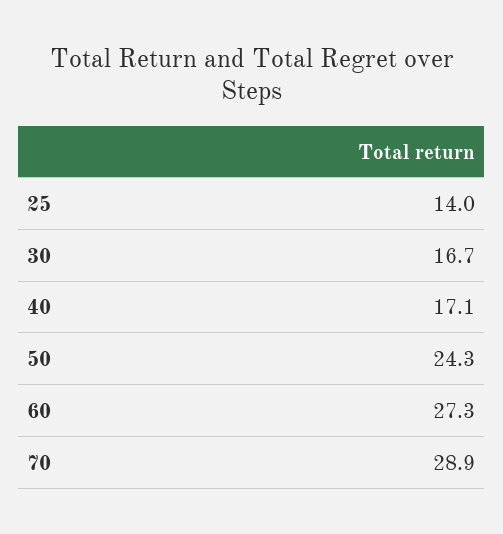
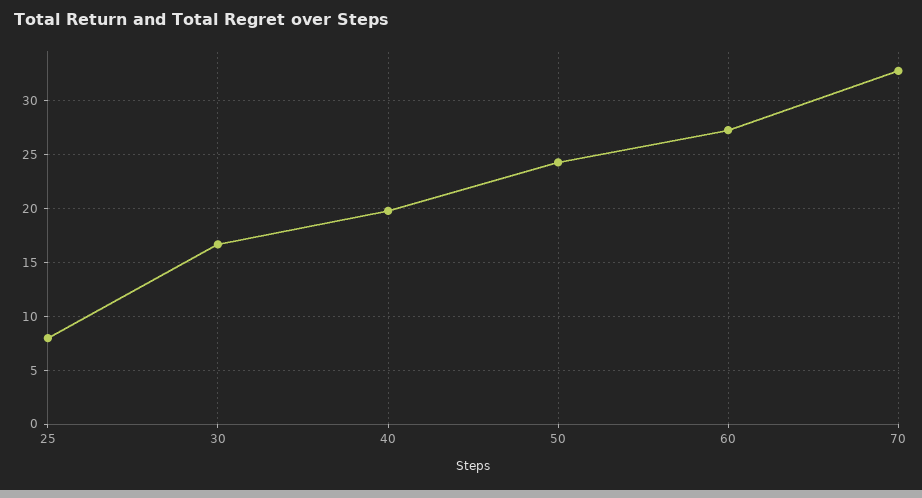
25: 14 -> 8
40: 17.1 -> 20
70: 28.9 -> 33

